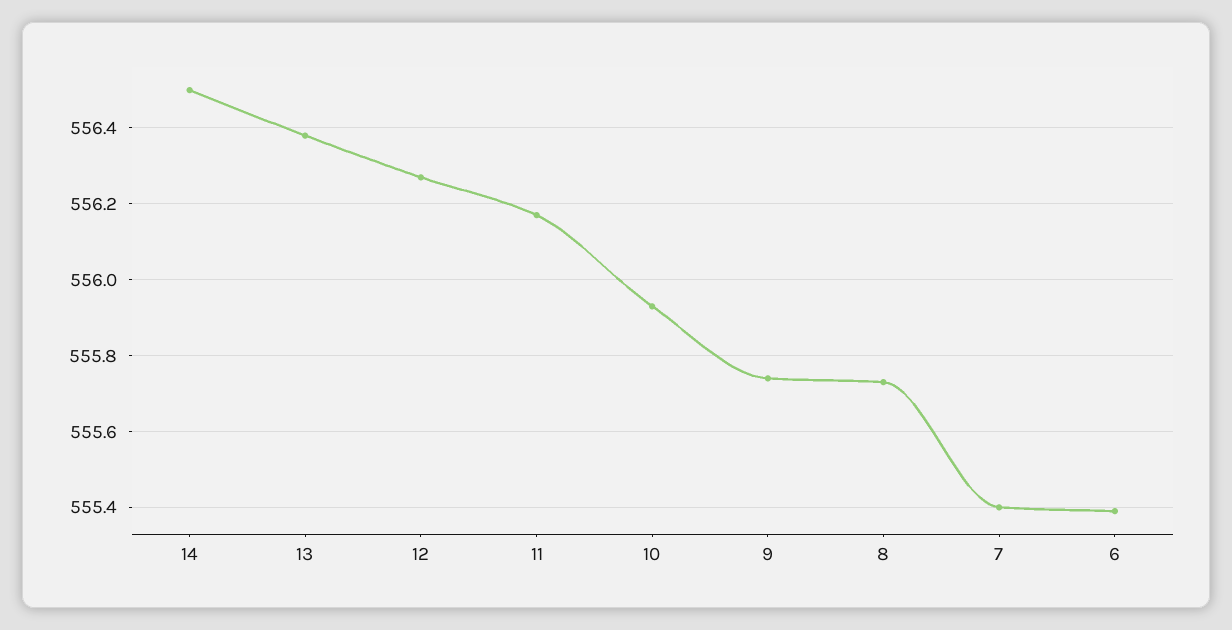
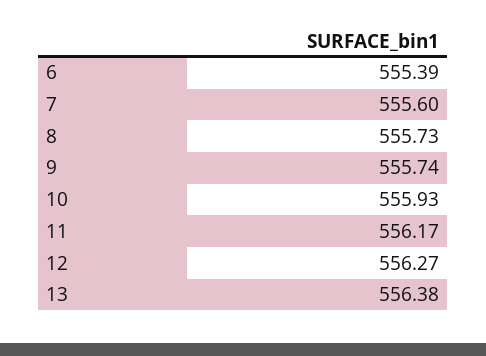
14: 556.5 -> none
7: 555.4 -> 555.6

